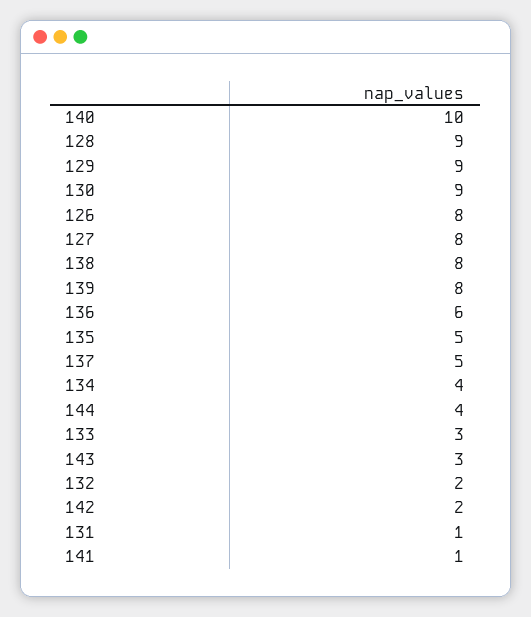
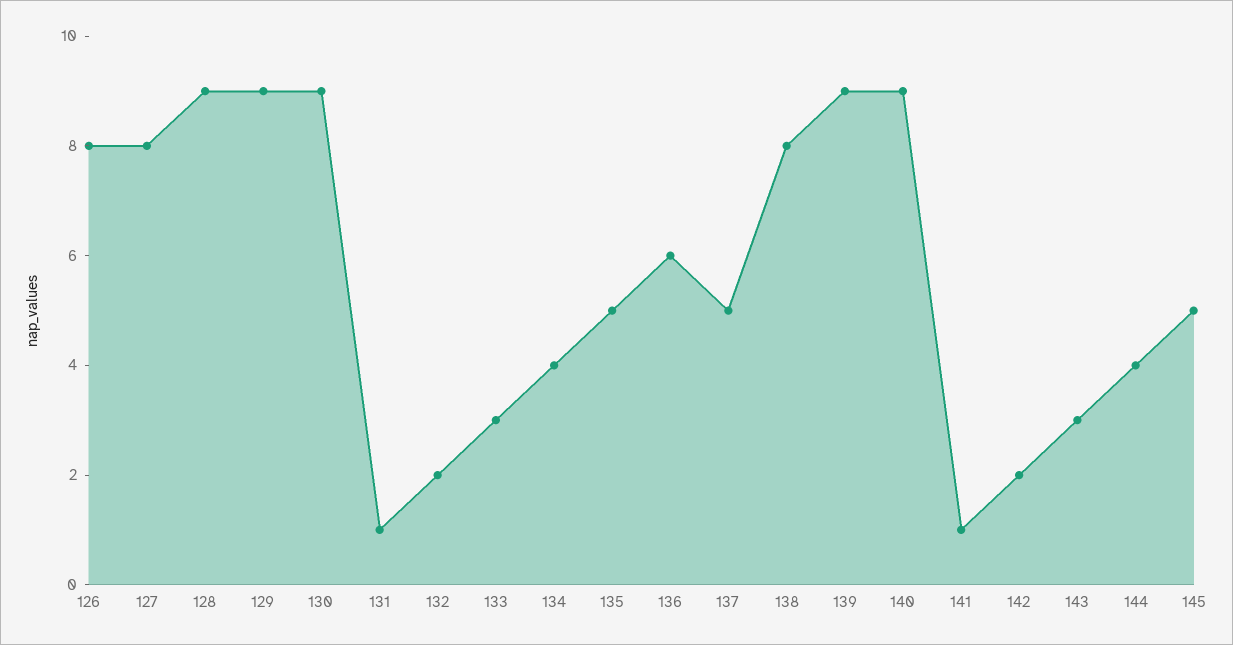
140: 10 -> 9
139: 8 -> 9
145: none -> 5

